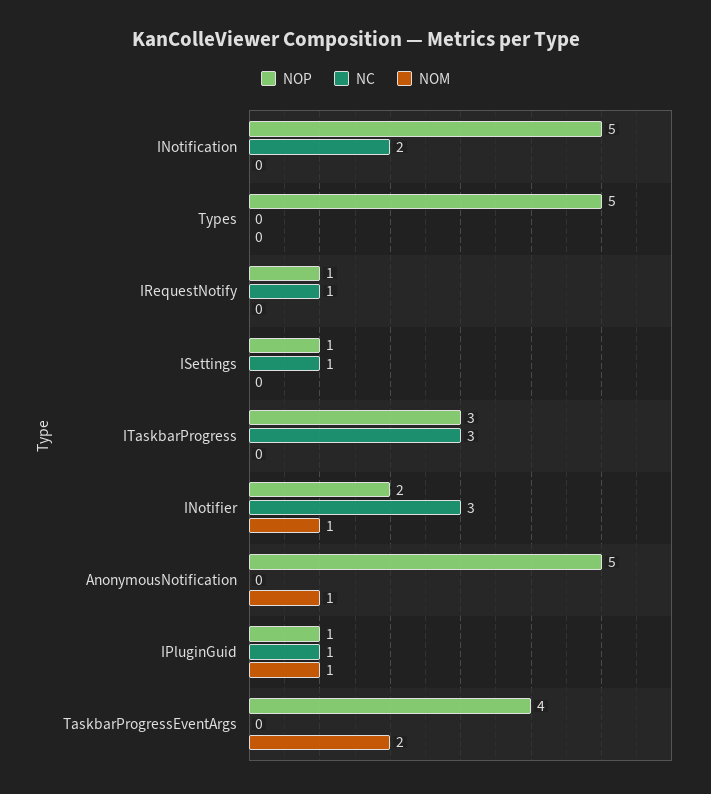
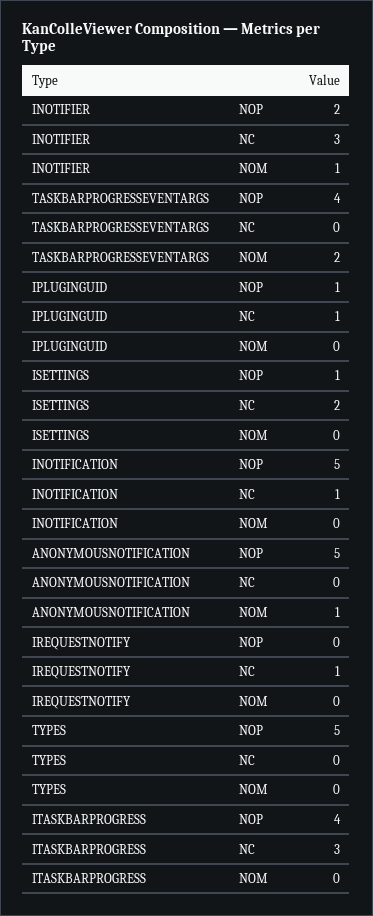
NC, INotification: 2 -> 1
NOP, IRequestNotify: 1 -> 0
NC, ISettings: 1 -> 2
NOP, ITaskbarProgress: 3 -> 4
NOM, IPluginGuid: 1 -> 0

